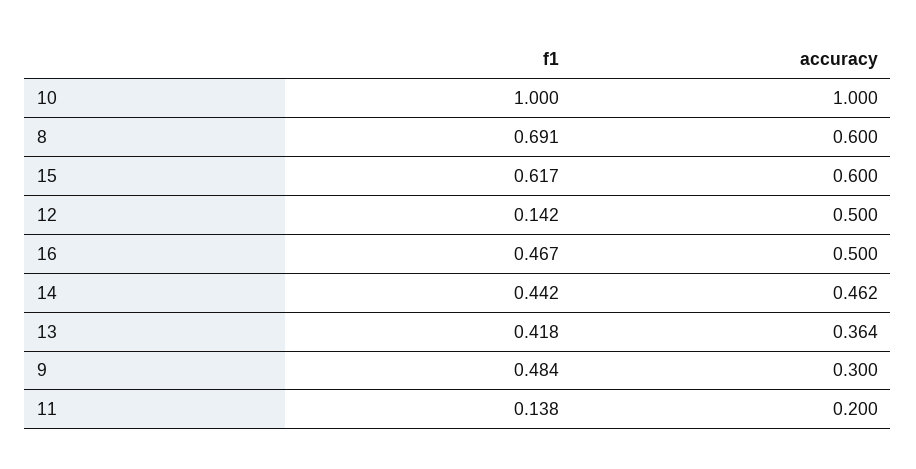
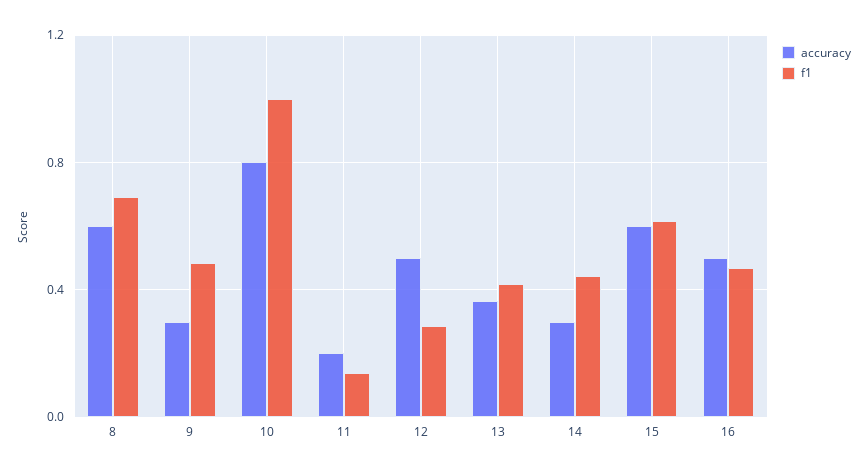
accuracy, 10: 1 -> 0.8
f1, 12: 0.142 -> 0.3
accuracy, 14: 0.462 -> 0.3

